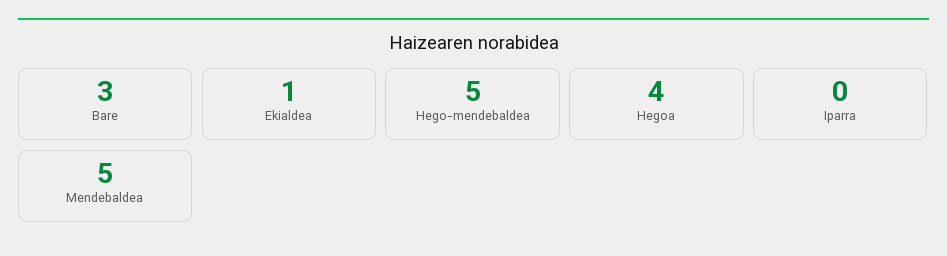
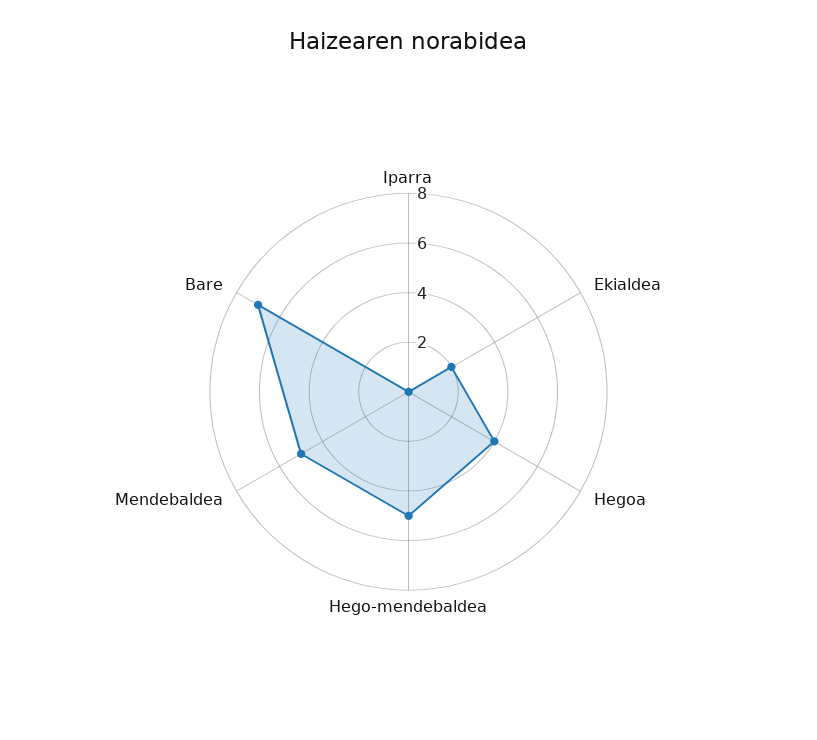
Bare: 3 -> 7
Ekialdea: 1 -> 2

